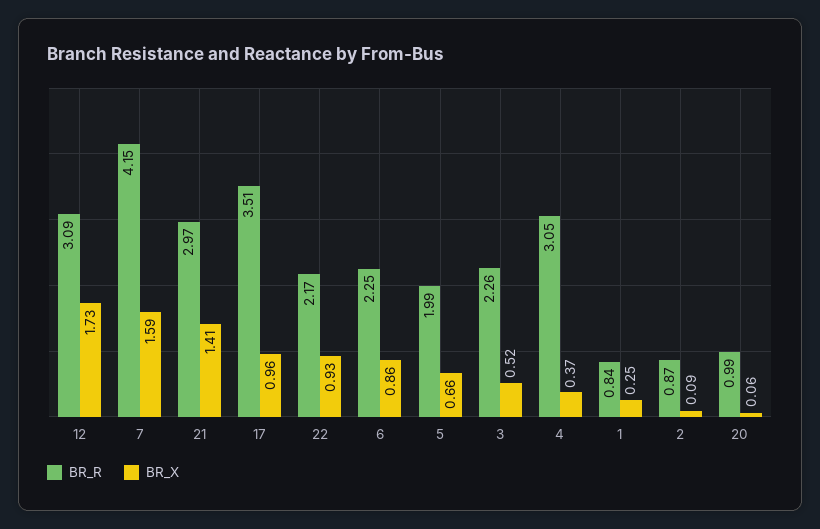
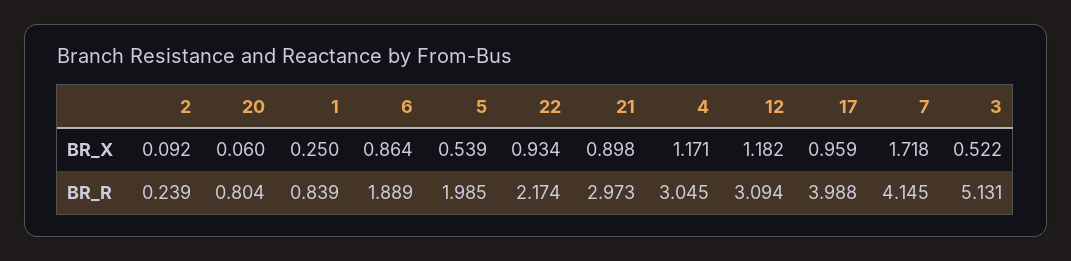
BR_X, 12: 1.73 -> 1.182
BR_X, 7: 1.59 -> 1.718
BR_X, 21: 1.41 -> 0.898
BR_R, 17: 3.51 -> 3.988
BR_R, 6: 2.25 -> 1.889
BR_X, 5: 0.66 -> 0.539
BR_R, 3: 2.26 -> 5.131
BR_X, 4: 0.37 -> 1.171
BR_R, 2: 0.87 -> 0.239
BR_R, 20: 0.99 -> 0.804

